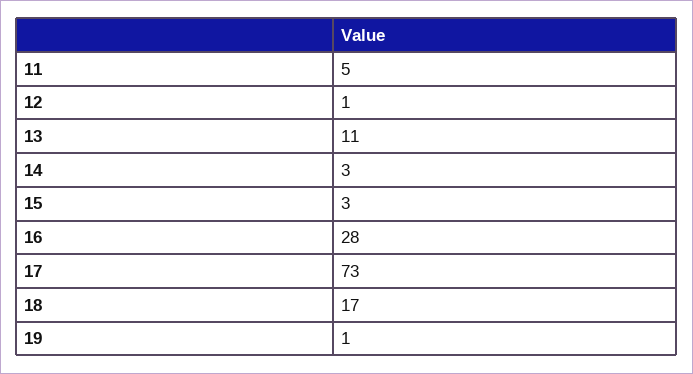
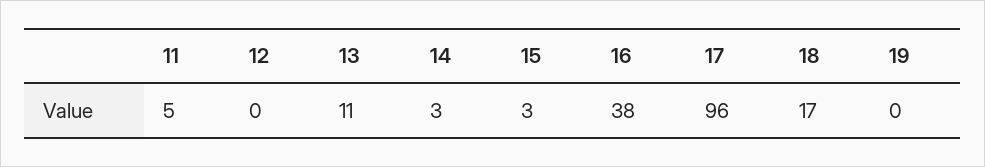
12: 1 -> 0
16: 28 -> 38
17: 73 -> 96
19: 1 -> 0

